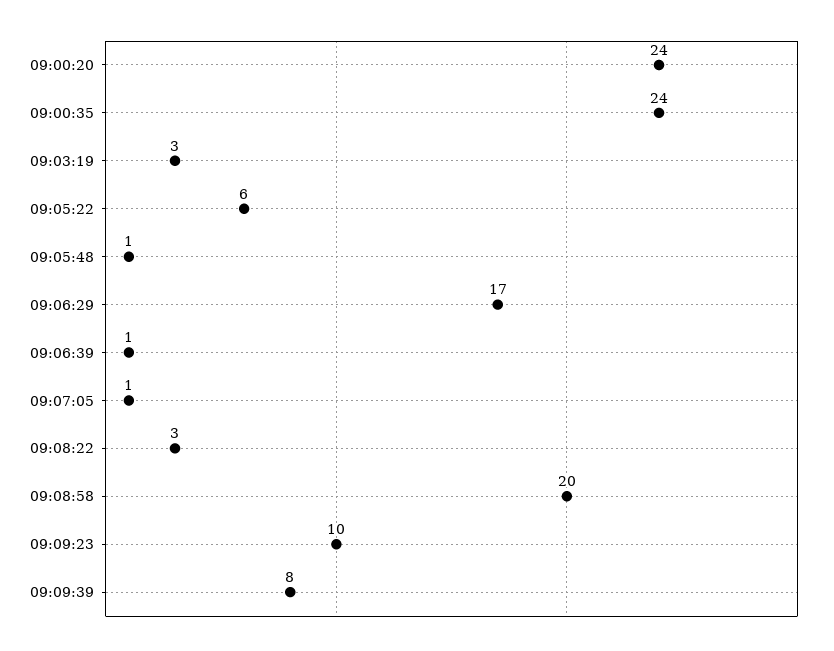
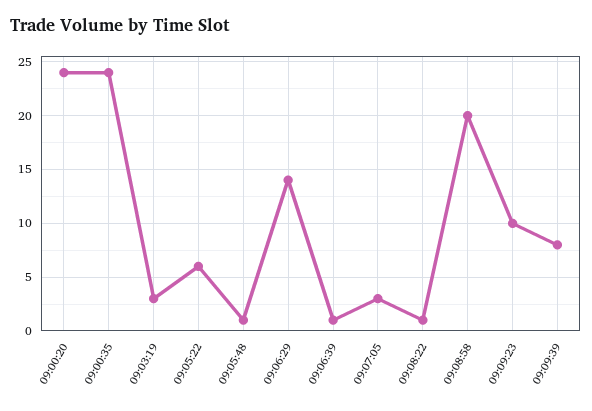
09:06:29: 17 -> 14
09:07:05: 1 -> 3
09:08:22: 3 -> 1

